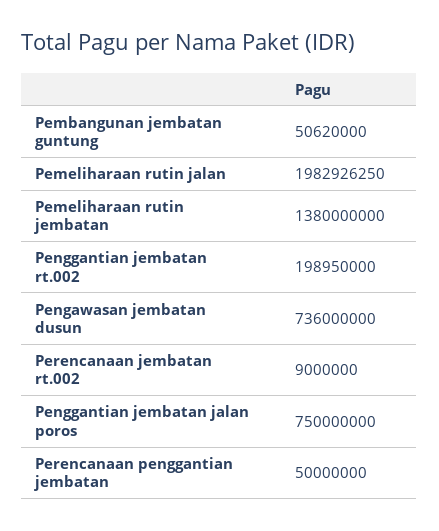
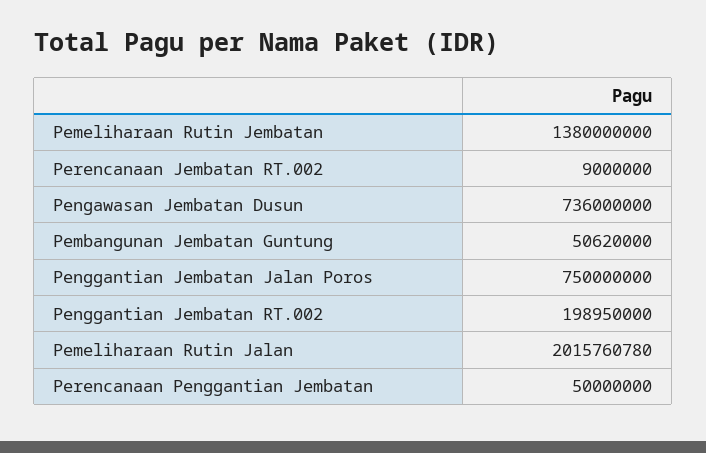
Pemeliharaan rutin jalan: 1982926250 -> 2015760780

